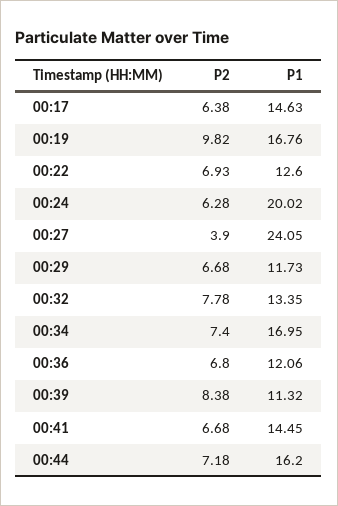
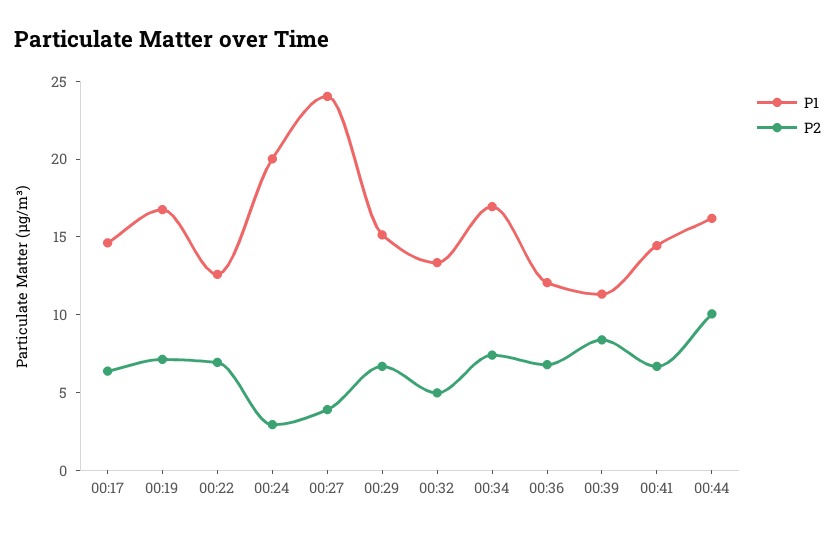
P2, 00:19: 9.82 -> 7
P2, 00:24: 6.28 -> 3
P1, 00:29: 11.73 -> 15
P2, 00:32: 7.78 -> 5
P2, 00:44: 7.18 -> 10

